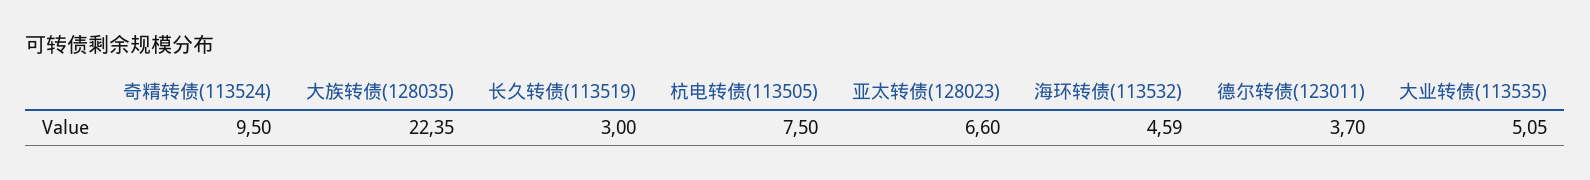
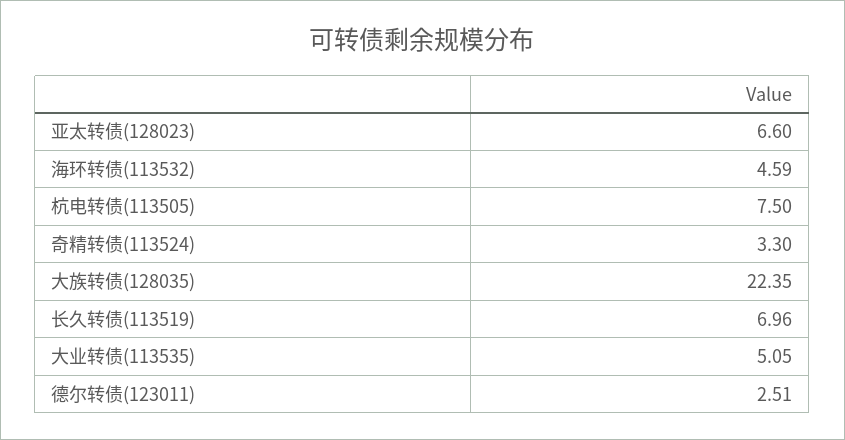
奇精转债(113524): 9.5 -> 3.3
长久转债(113519): 3 -> 6.96
德尔转债(123011): 3.7 -> 2.51

